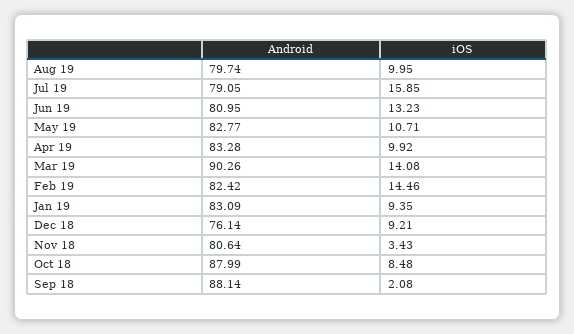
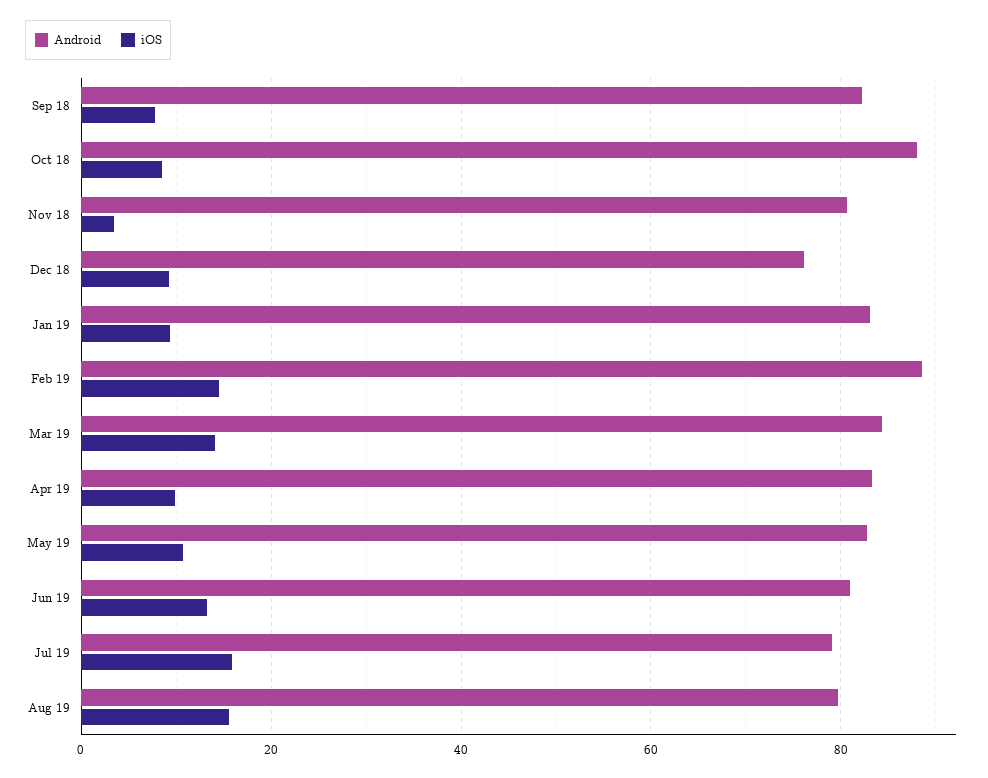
iOS, Aug 19: 9.95 -> 16
Android, Mar 19: 90.26 -> 84
Android, Feb 19: 82.42 -> 88
Android, Sep 18: 88.14 -> 82
iOS, Sep 18: 2.08 -> 8

